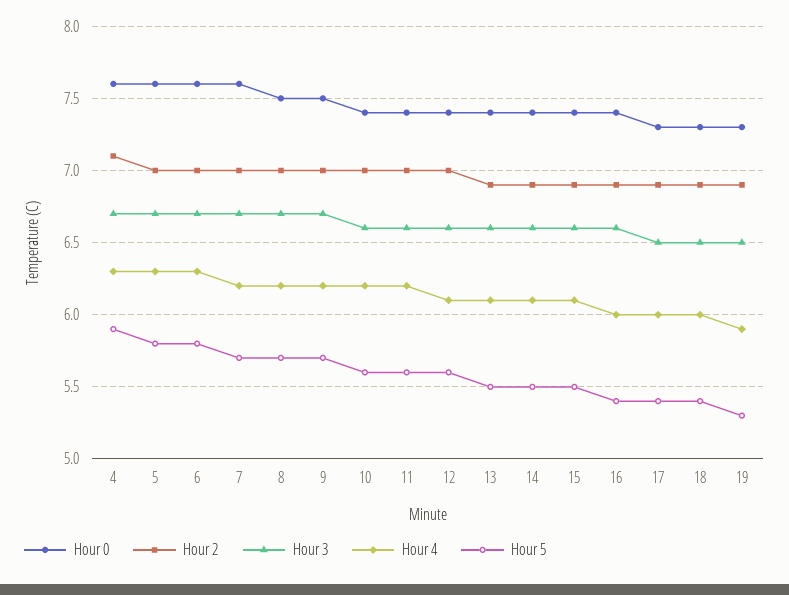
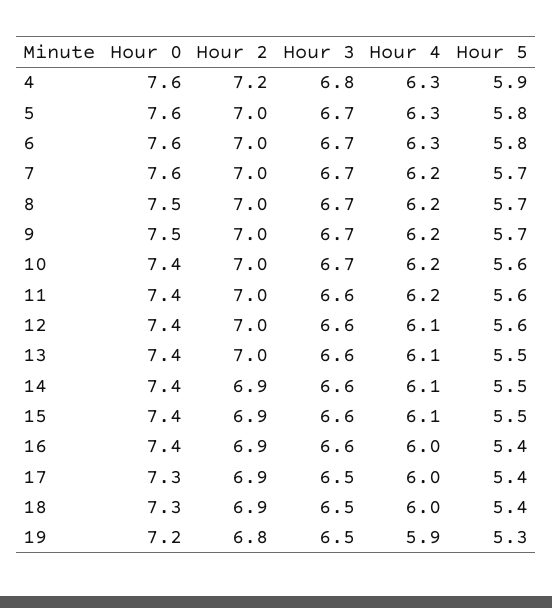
Hour 2, 4: 7.1 -> 7.2
Hour 3, 4: 6.7 -> 6.8
Hour 3, 10: 6.6 -> 6.7
Hour 2, 13: 6.9 -> 7
Hour 0, 19: 7.3 -> 7.2
Hour 2, 19: 6.9 -> 6.8

